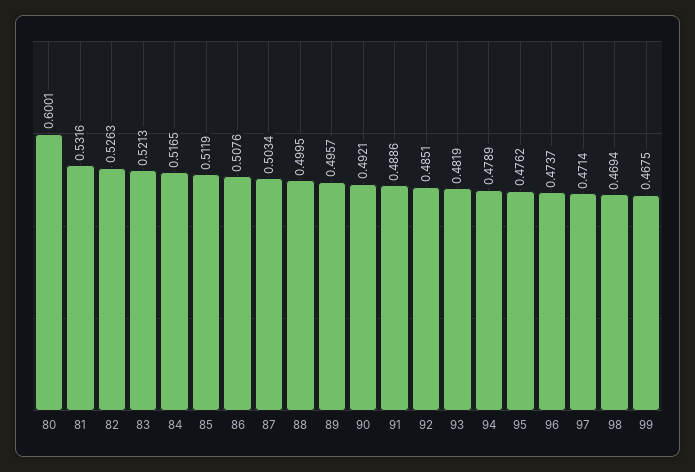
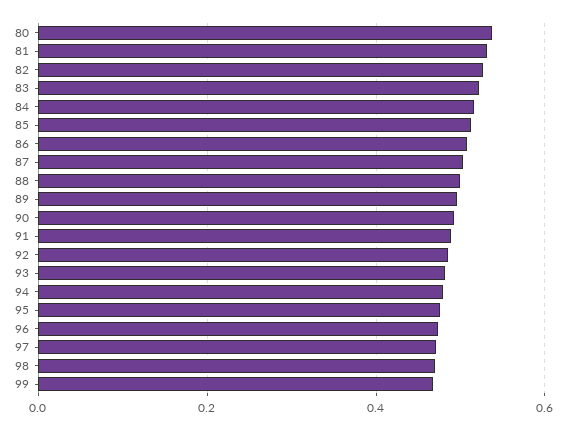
80: 0.6001 -> 0.54

